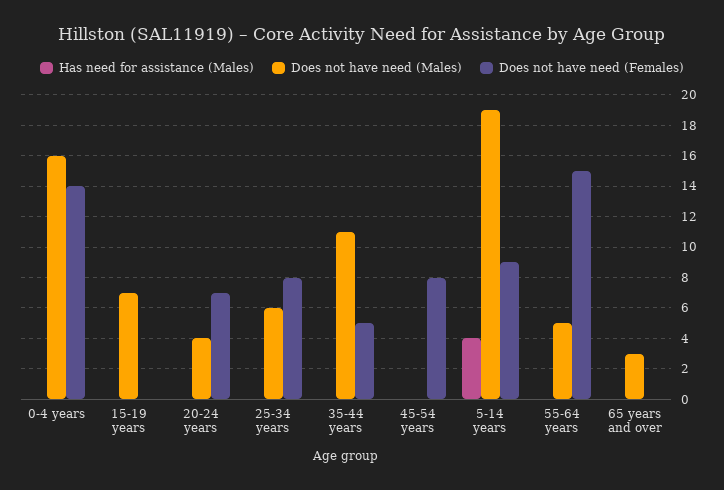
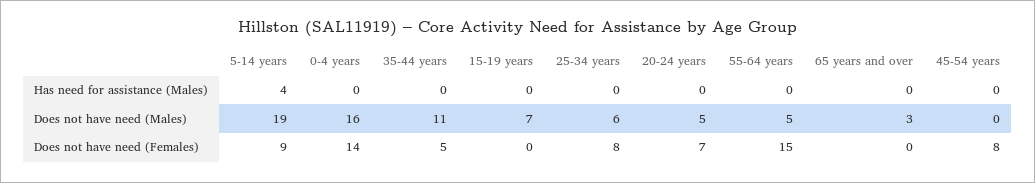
Does not have need (Males), 20-24 years: 4 -> 5

